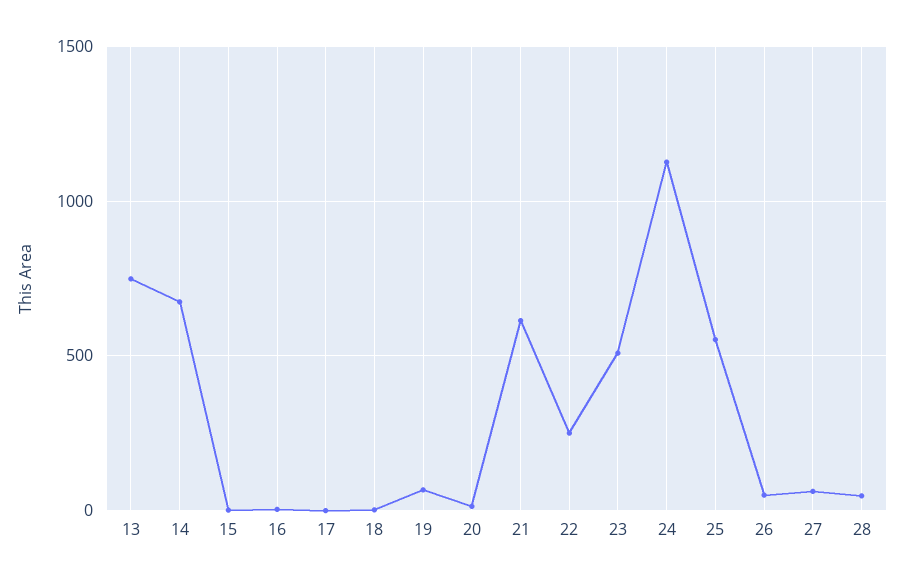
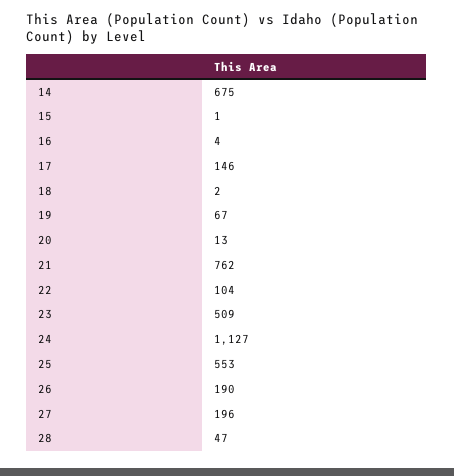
13: 750 -> none
17: 0 -> 146
21: 600 -> 762
22: 250 -> 104
26: 50 -> 190
27: 50 -> 196

